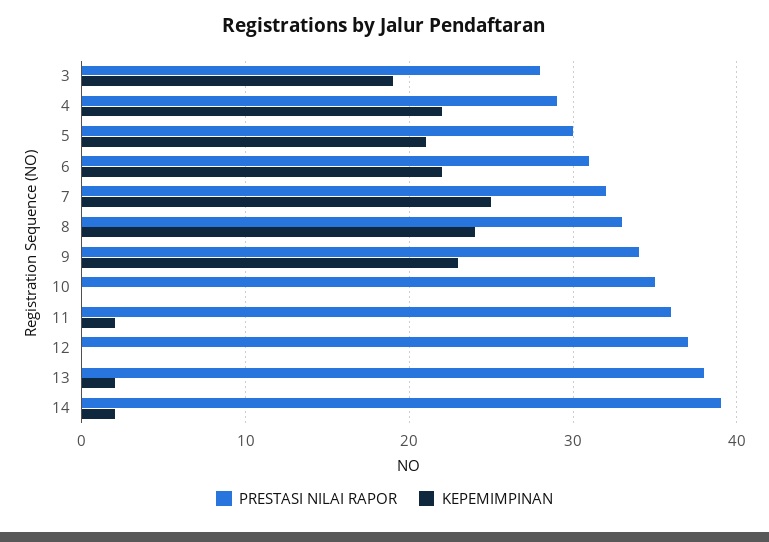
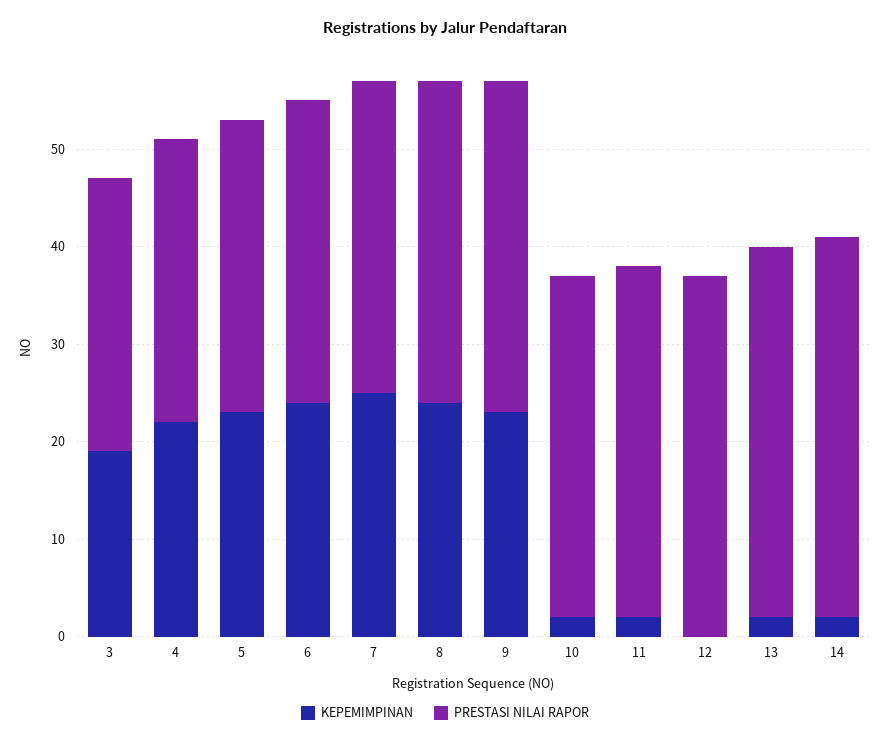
KEPEMIMPINAN, 5: 21 -> 23
KEPEMIMPINAN, 6: 22 -> 24
KEPEMIMPINAN, 10: 0 -> 2

